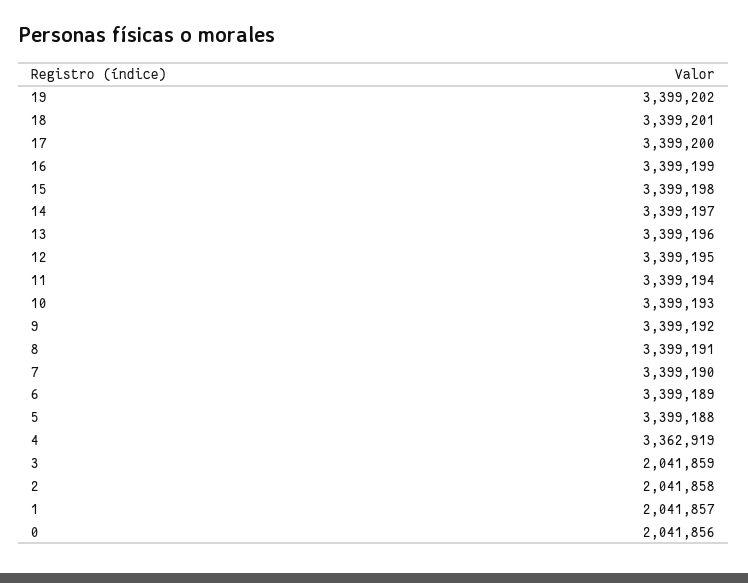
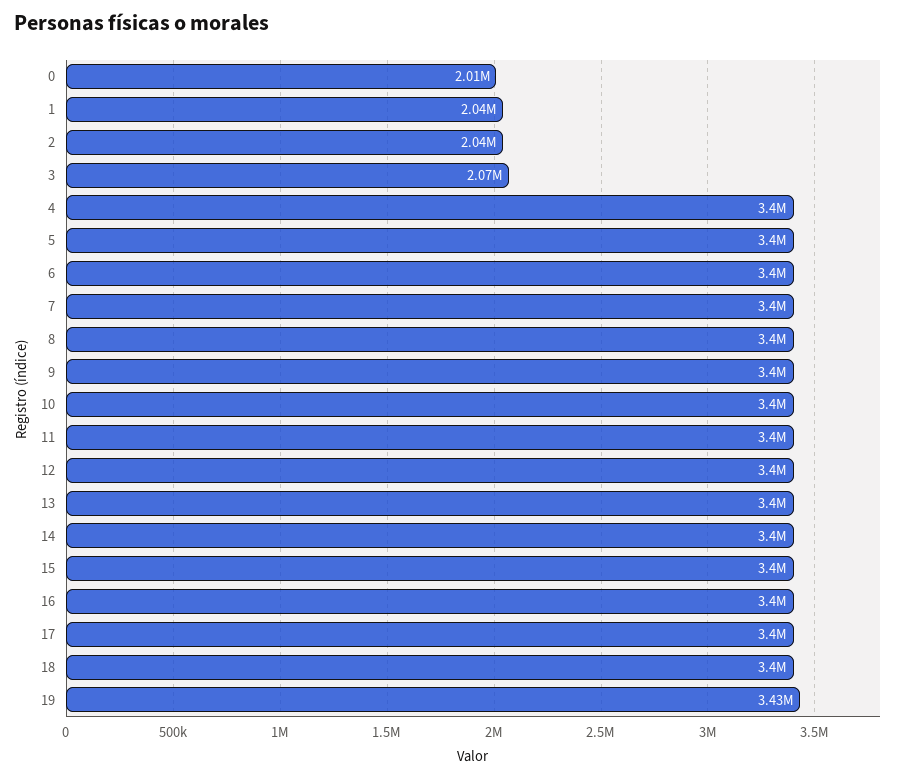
19: 3399202 -> 3430000
4: 3362919 -> 3400000
3: 2041859 -> 2070000
0: 2041856 -> 2010000

